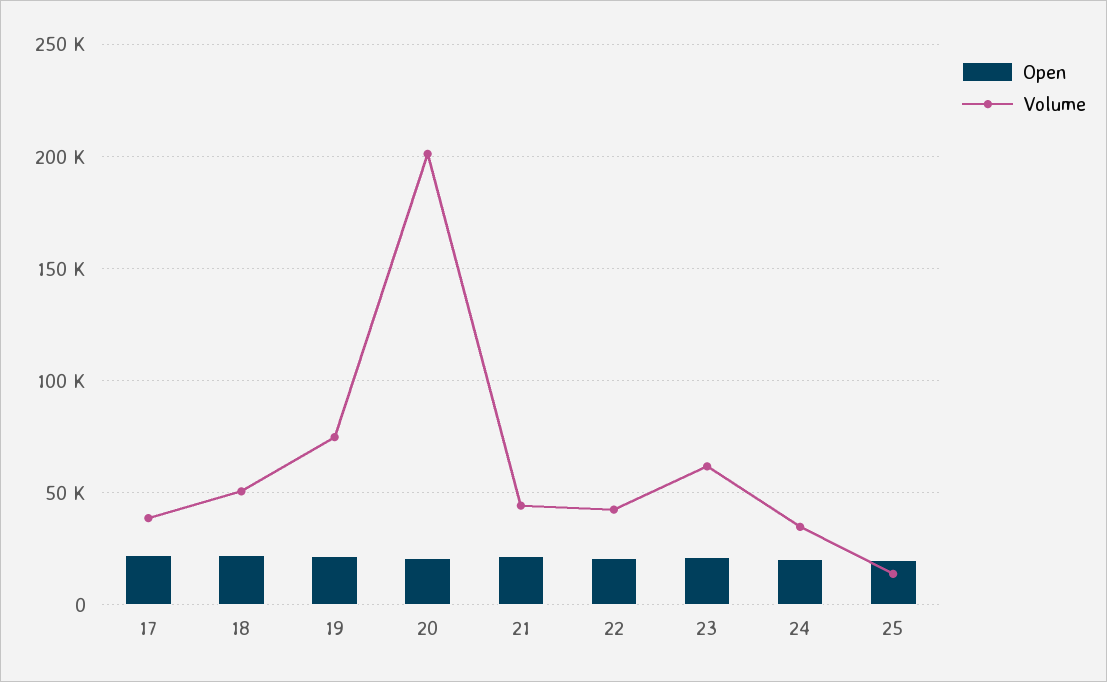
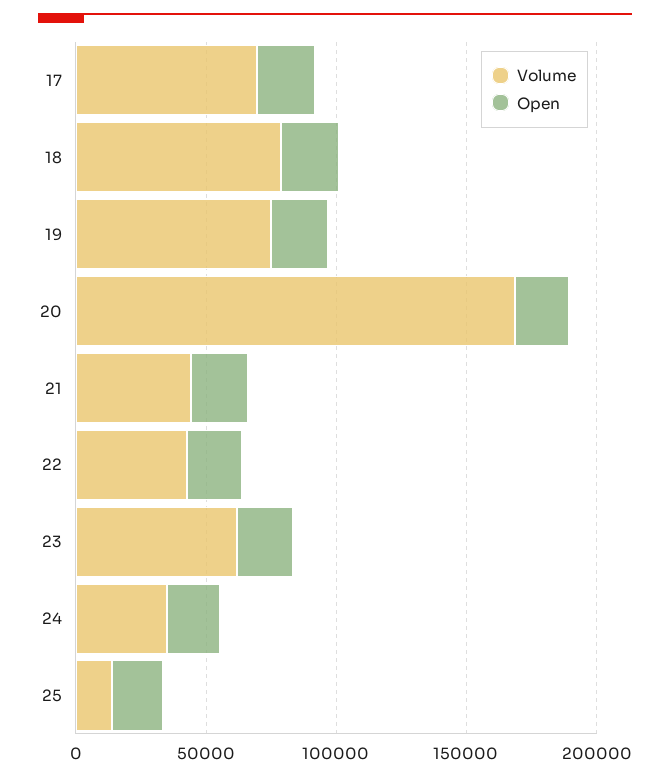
Volume, 17: 40000 -> 70000
Volume, 18: 50000 -> 80000
Volume, 20: 200000 -> 170000

